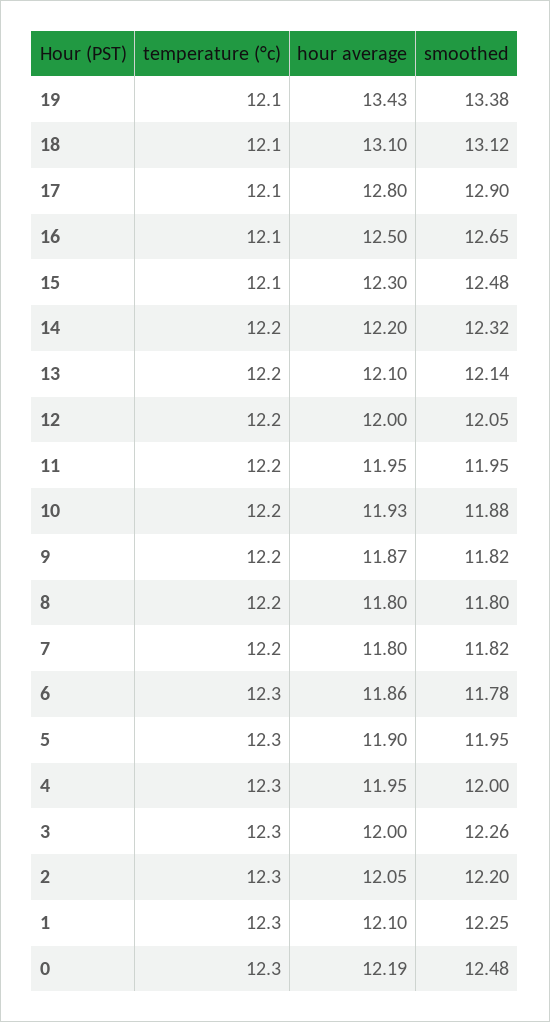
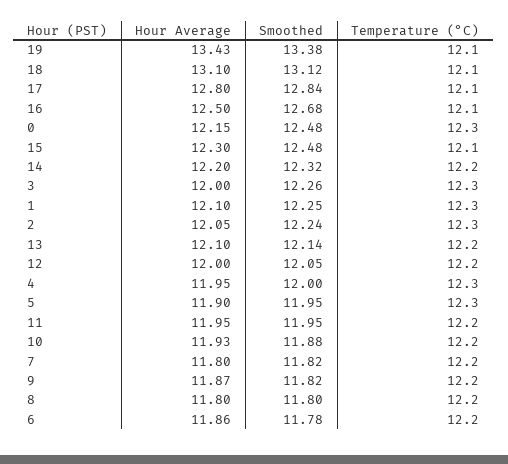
smoothed, 17: 12.9 -> 12.84
smoothed, 16: 12.65 -> 12.68
temperature (°c), 6: 12.3 -> 12.2
smoothed, 2: 12.2 -> 12.24
hour average, 0: 12.19 -> 12.15

